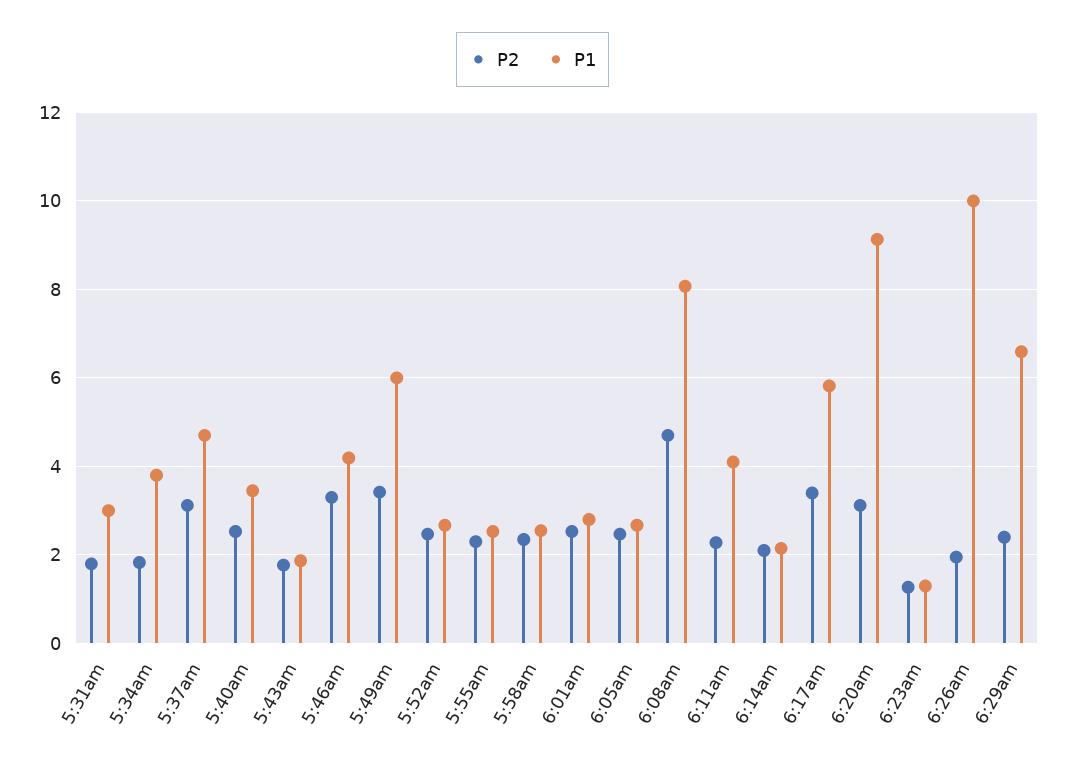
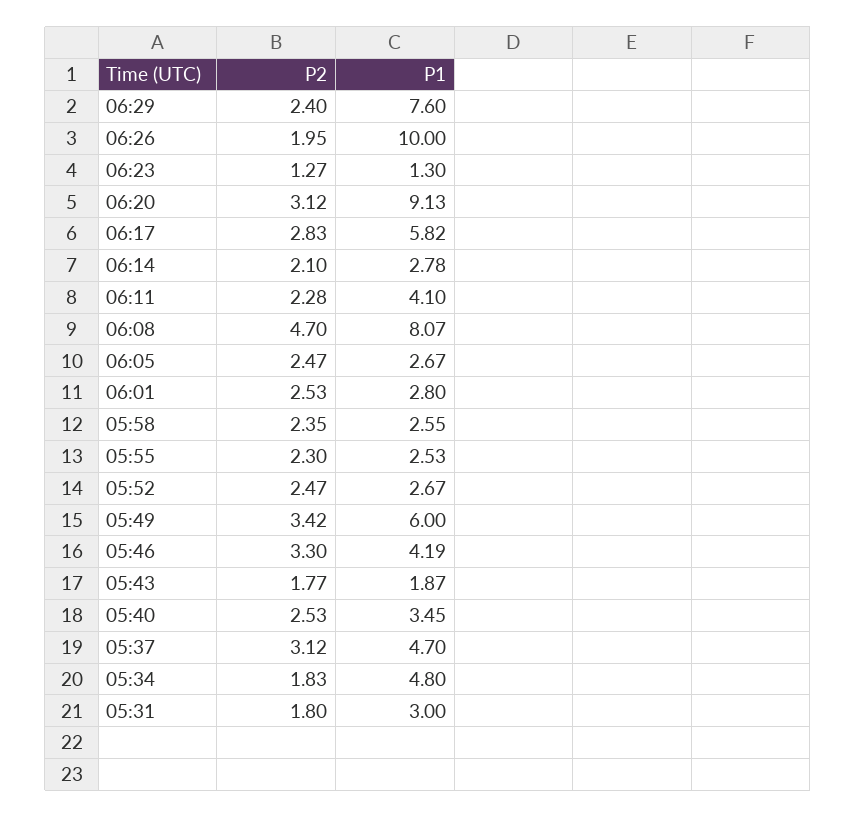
P1, 5:34am: 3.8 -> 4.8
P1, 6:14am: 2.2 -> 2.78
P2, 6:17am: 3.4 -> 2.83
P1, 6:29am: 6.6 -> 7.6

